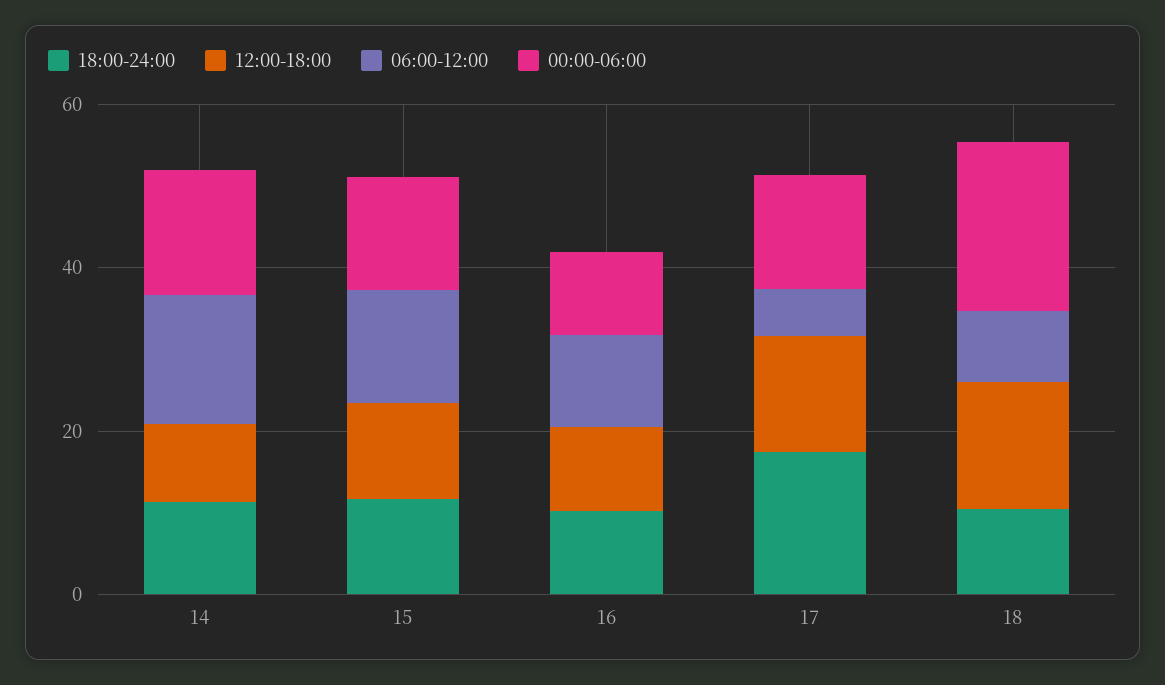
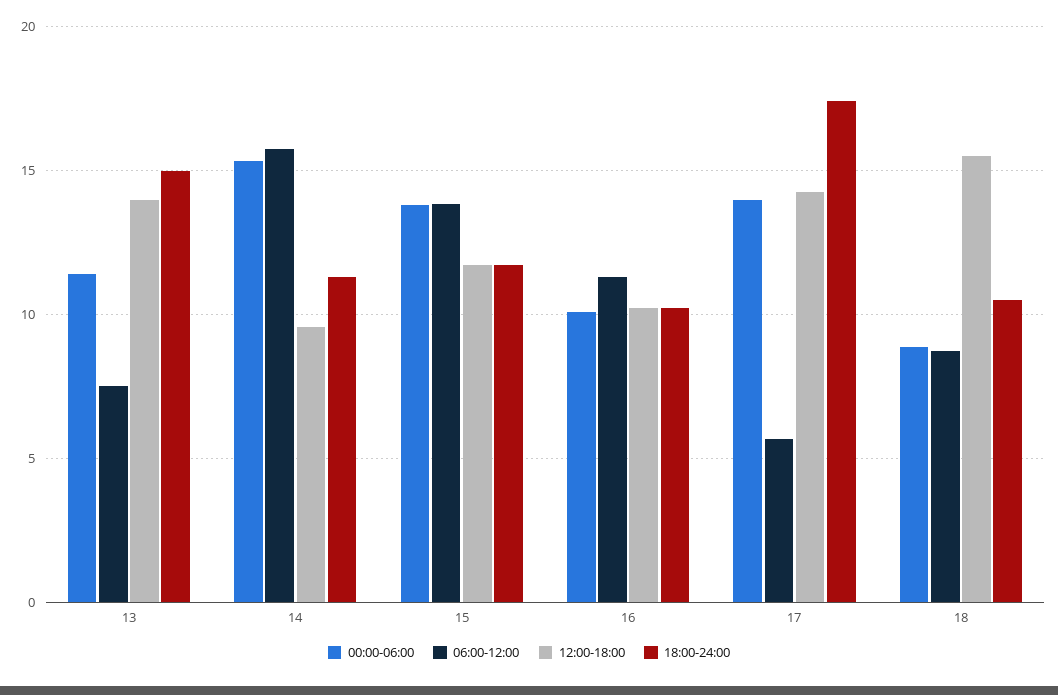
00:00-06:00, 18: 20 -> 9
00:00-06:00, 13: none -> 11.5
06:00-12:00, 13: none -> 7.5
12:00-18:00, 13: none -> 14
18:00-24:00, 13: none -> 15

